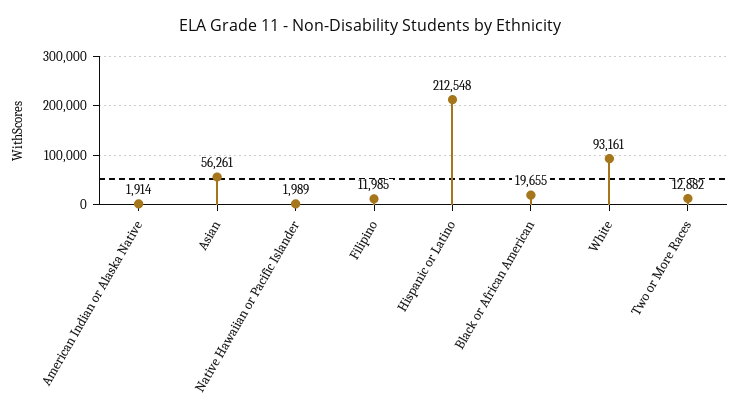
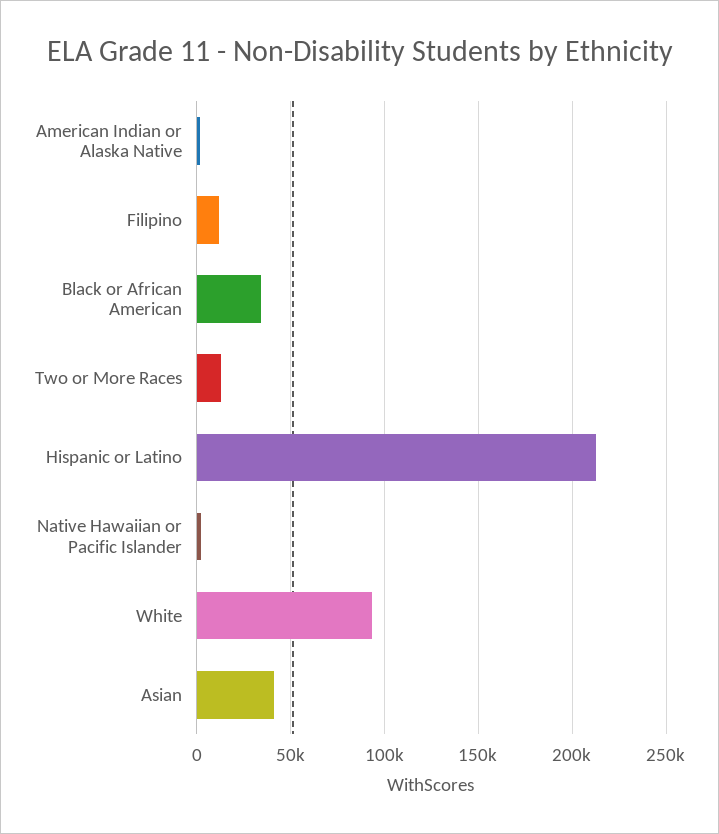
Asian: 56261 -> 40000
Black or African American: 19655 -> 35000

